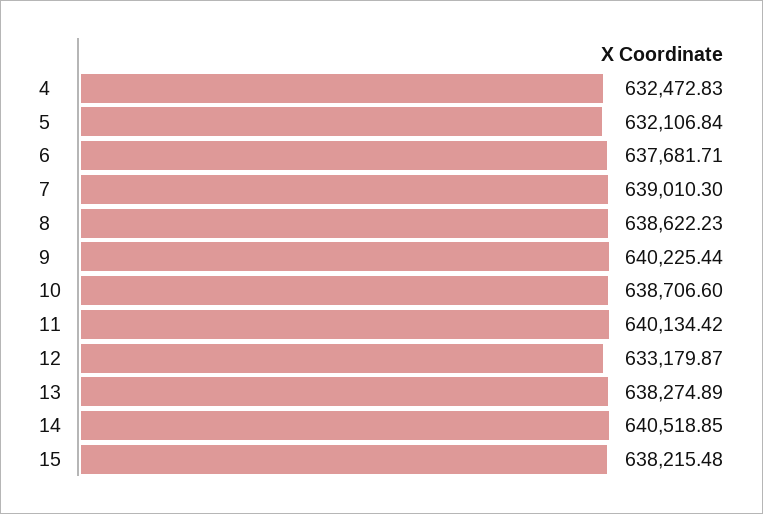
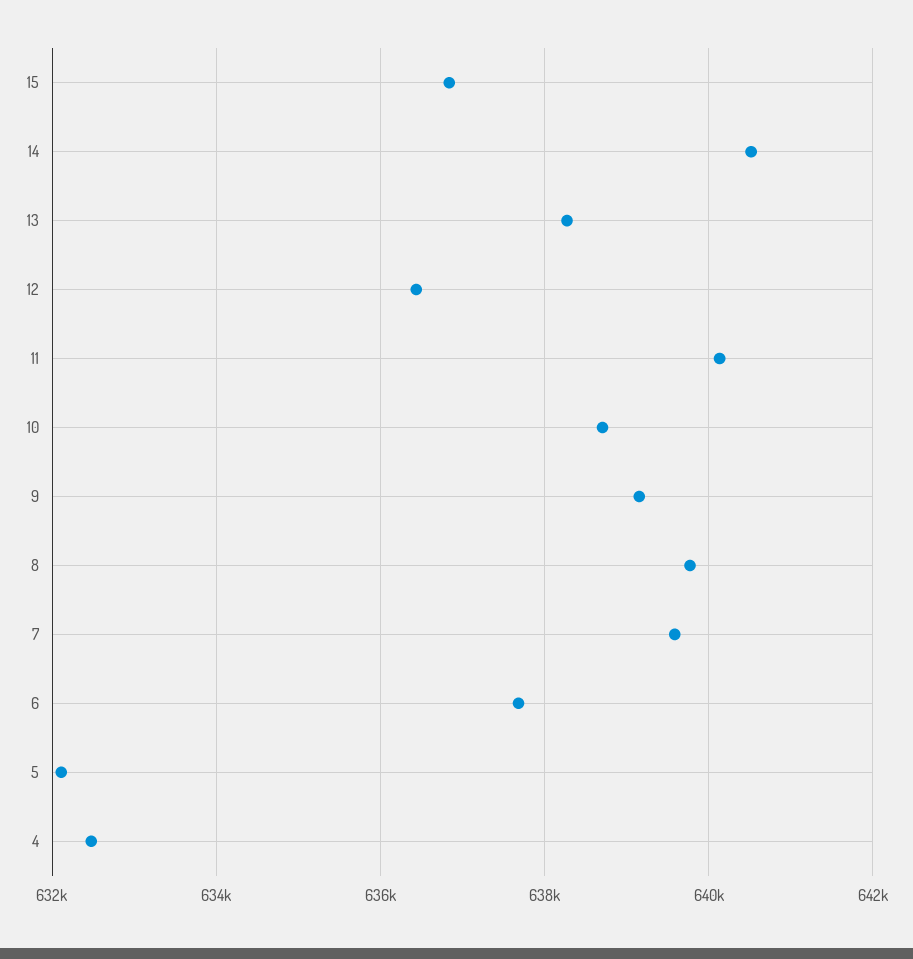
7: 639010.3 -> 639600
8: 638622.23 -> 639800
9: 640225.44 -> 639200
12: 633179.87 -> 636400
15: 638215.48 -> 636800

